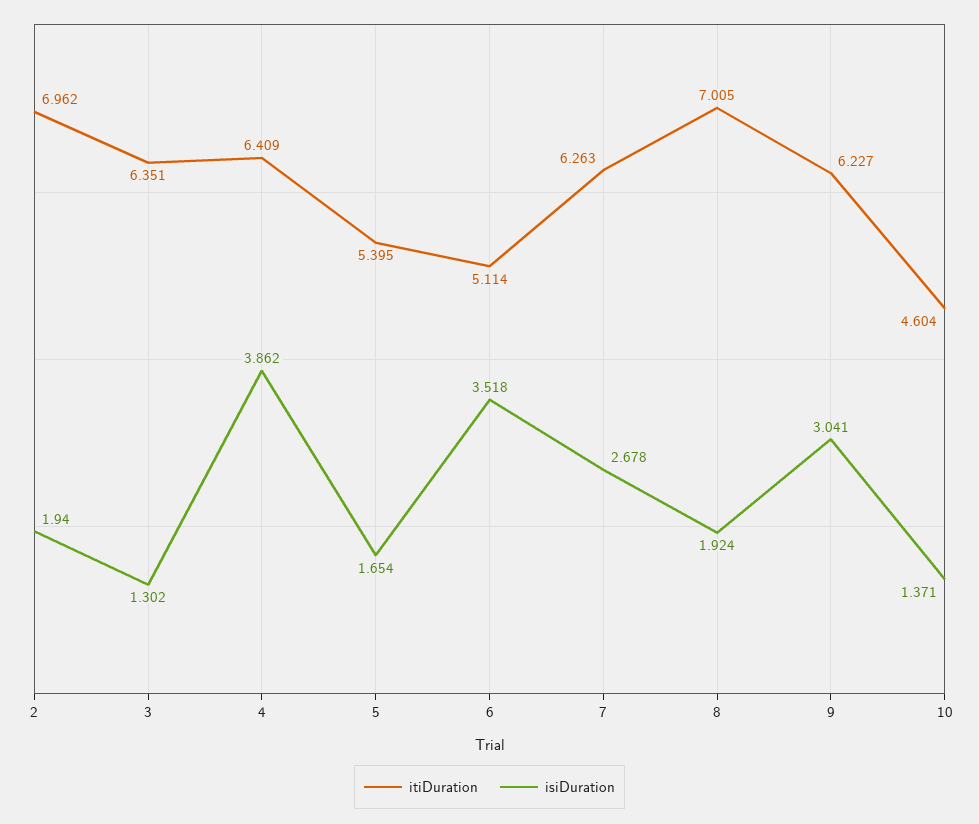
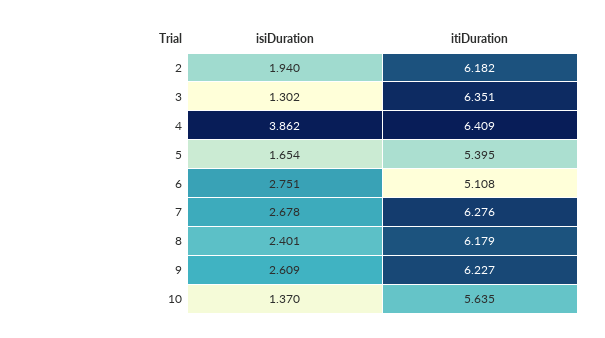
itiDuration, 2: 6.962 -> 6.182
itiDuration, 6: 5.114 -> 5.108
isiDuration, 6: 3.518 -> 2.751
itiDuration, 7: 6.263 -> 6.276
itiDuration, 8: 7.005 -> 6.179
isiDuration, 8: 1.924 -> 2.401
isiDuration, 9: 3.041 -> 2.609
itiDuration, 10: 4.604 -> 5.635
isiDuration, 10: 1.371 -> 1.37

